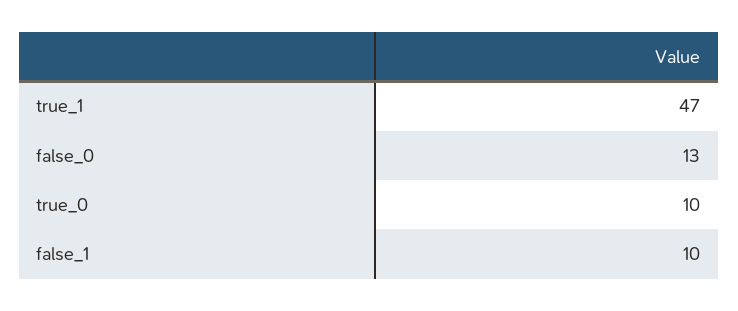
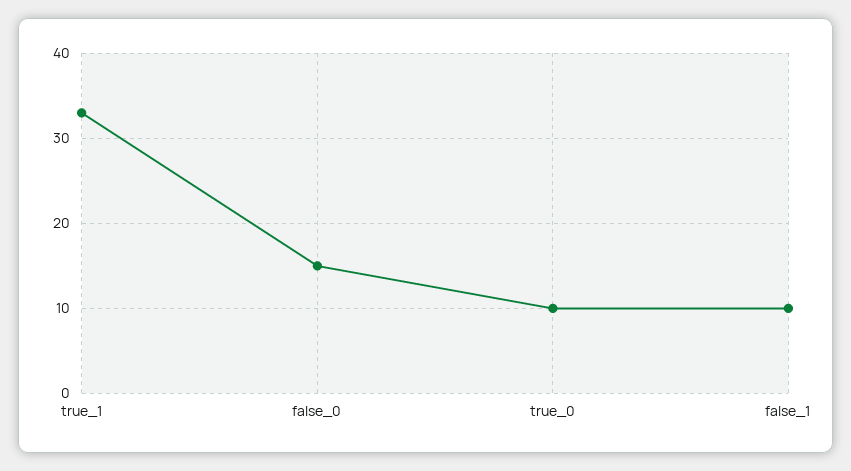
true_1: 47 -> 33
false_0: 13 -> 15

